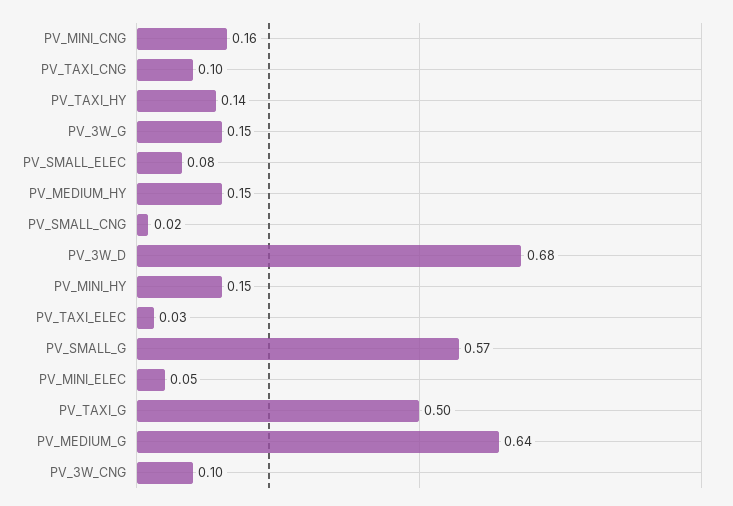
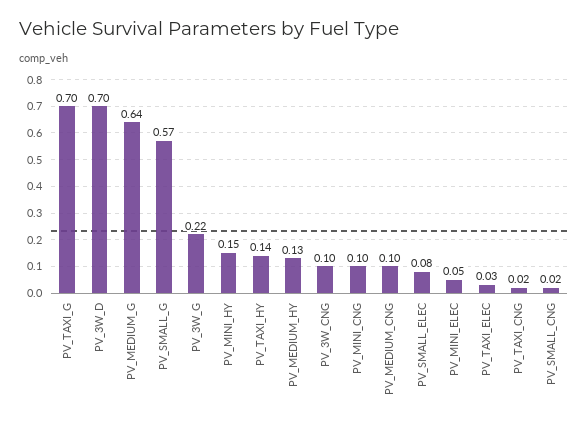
PV_MINI_CNG: 0.16 -> 0.1
PV_TAXI_CNG: 0.1 -> 0.02
PV_3W_G: 0.15 -> 0.22
PV_MEDIUM_HY: 0.15 -> 0.13
PV_3W_D: 0.68 -> 0.7
PV_TAXI_G: 0.5 -> 0.7
PV_MEDIUM_CNG: none -> 0.1

